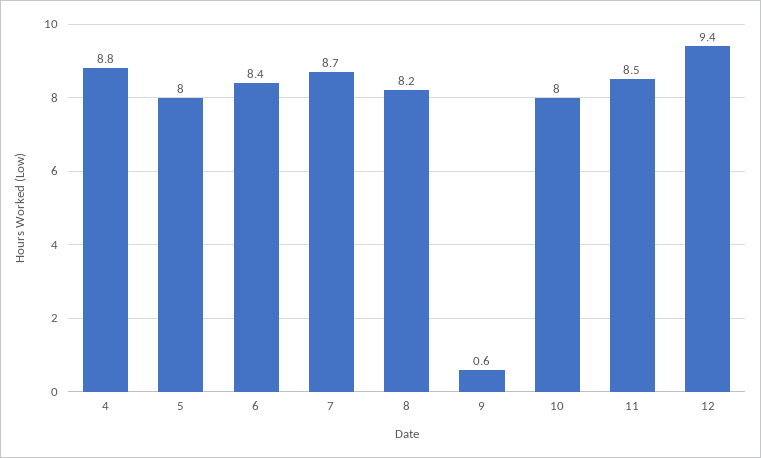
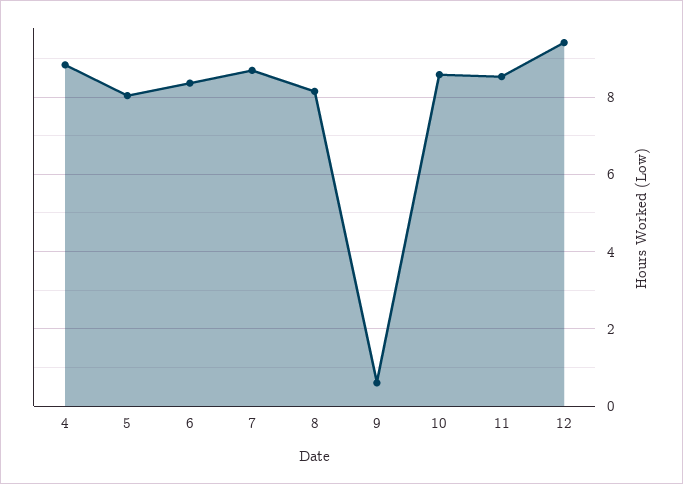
10: 8 -> 8.6

